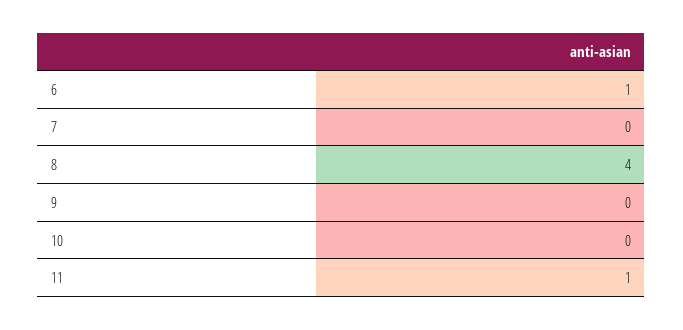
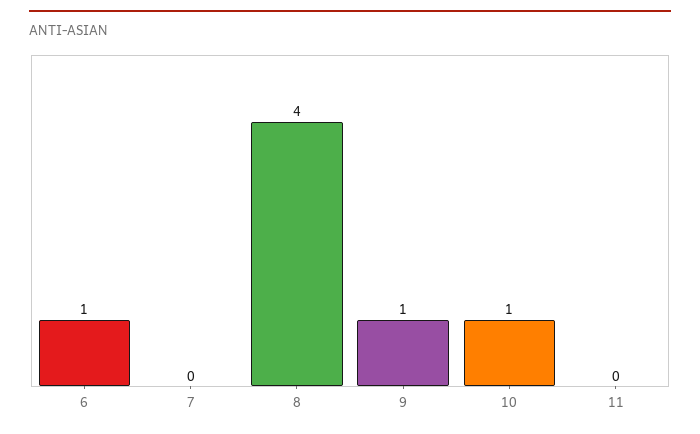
9: 0 -> 1
10: 0 -> 1
11: 1 -> 0

